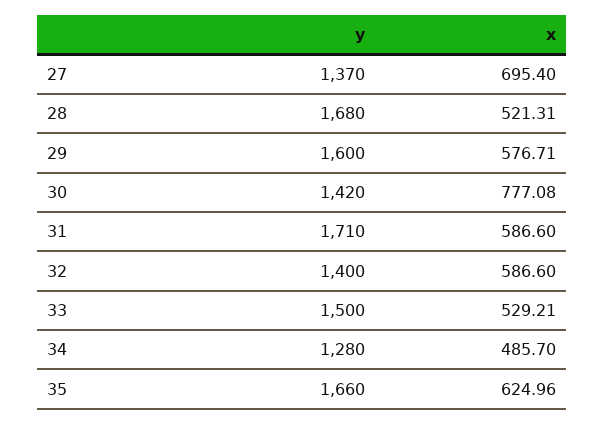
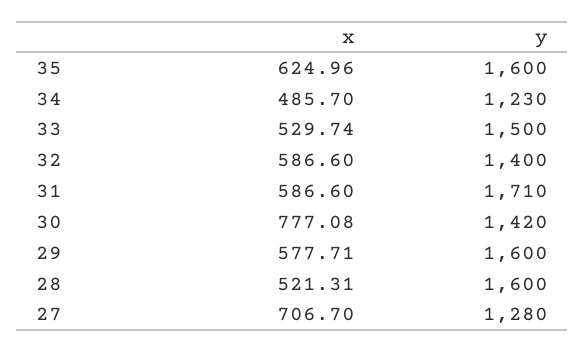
y, 27: 1370 -> 1280
x, 27: 695.4 -> 706.7
y, 28: 1680 -> 1600
x, 29: 576.71 -> 577.71
x, 33: 529.21 -> 529.74
y, 34: 1280 -> 1230
y, 35: 1660 -> 1600

